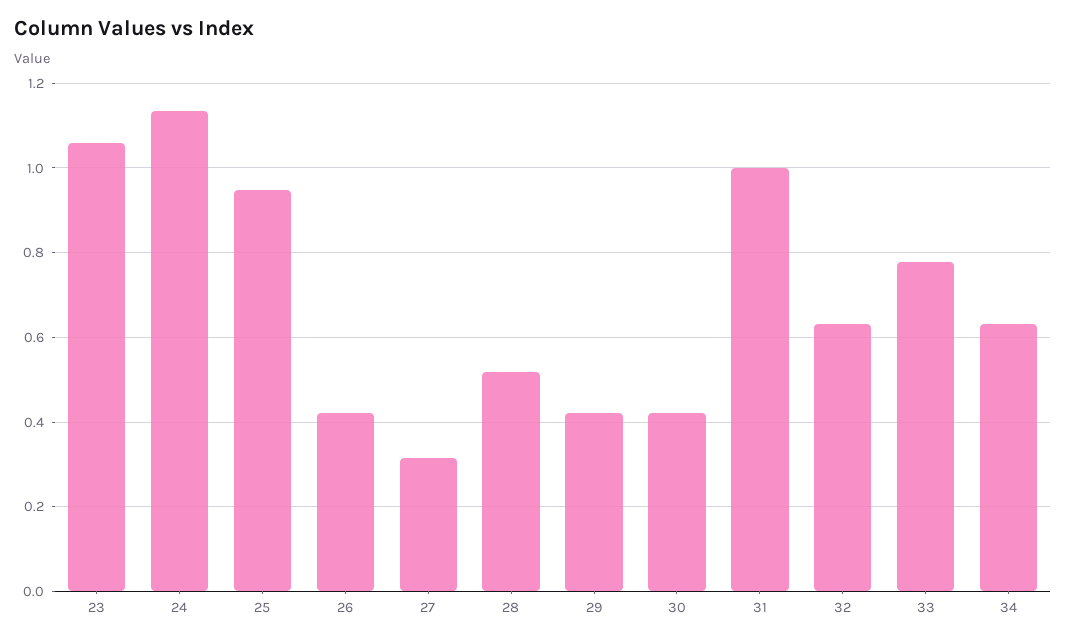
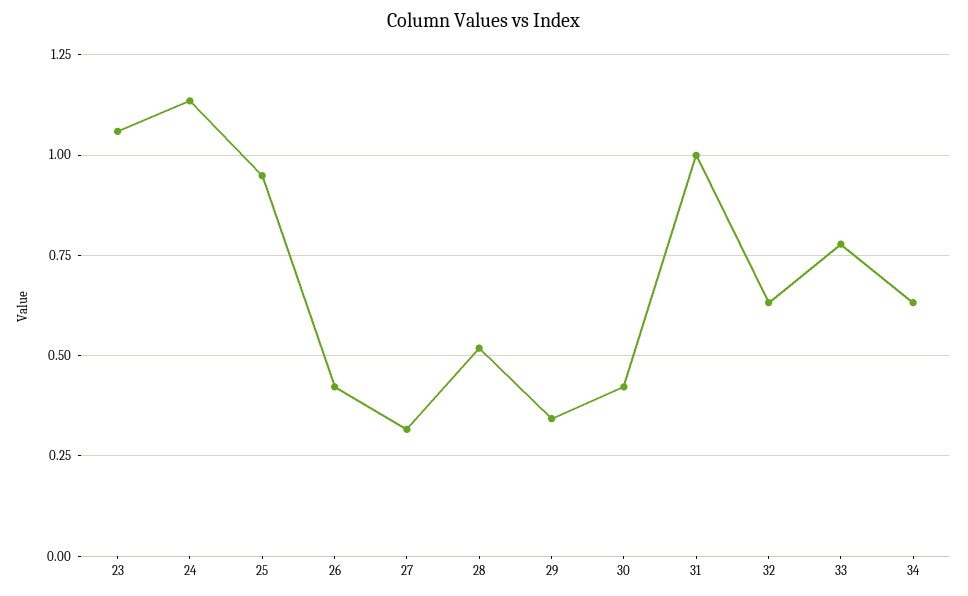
29: 0.42 -> 0.35

